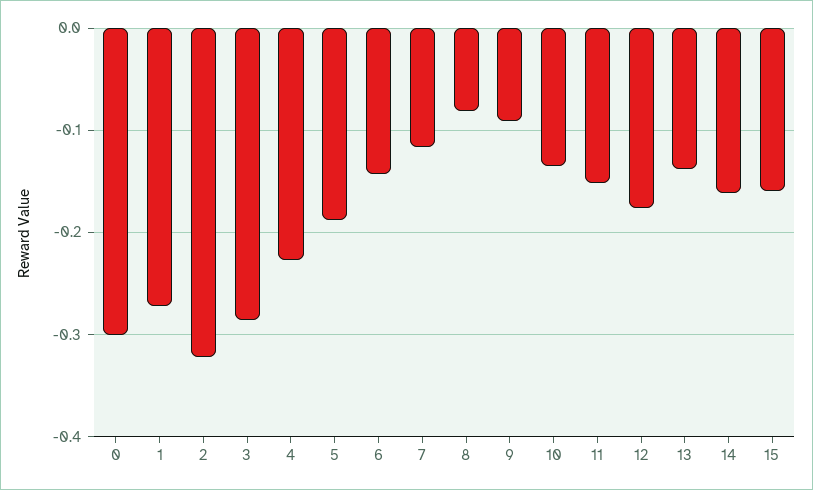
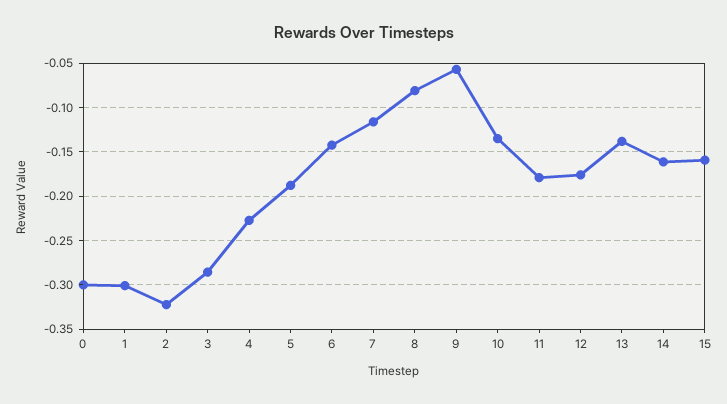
1: -0.27 -> -0.3
9: -0.09 -> -0.06
11: -0.15 -> -0.18

